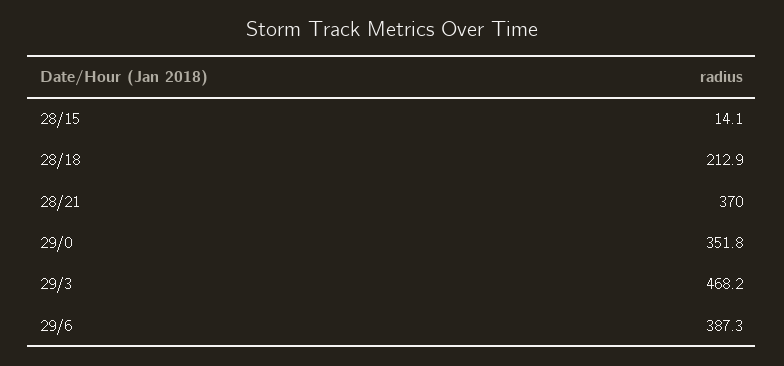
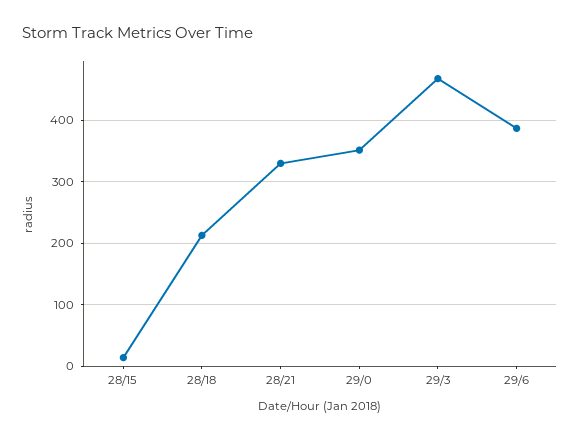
28/21: 370 -> 330

